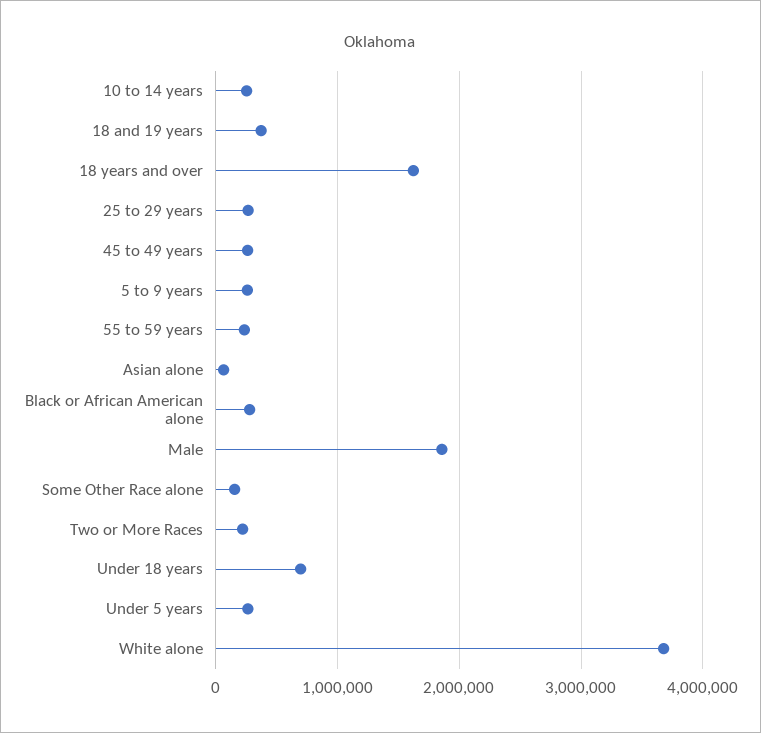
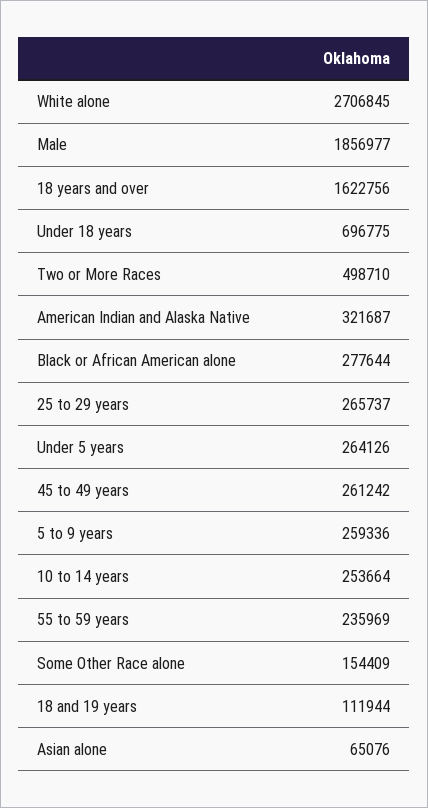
18 and 19 years: 400000 -> 111944
Two or More Races: 200000 -> 498710
White alone: 3700000 -> 2706845
American Indian and Alaska Native: none -> 321687

